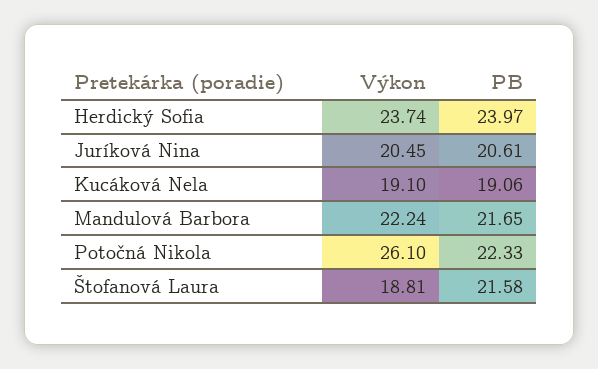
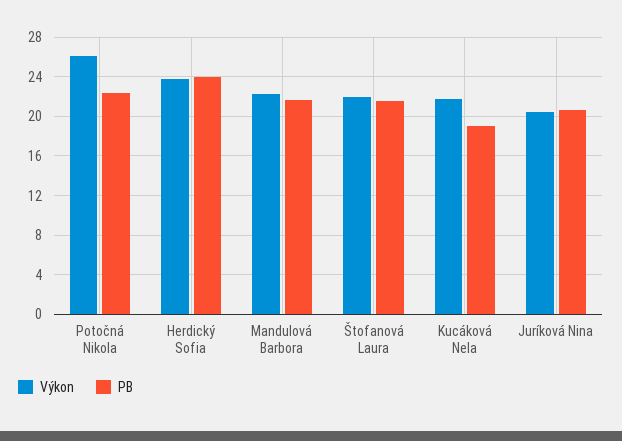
Výkon, Kucáková Nela: 19.1 -> 22
Výkon, Štofanová Laura: 18.81 -> 22

